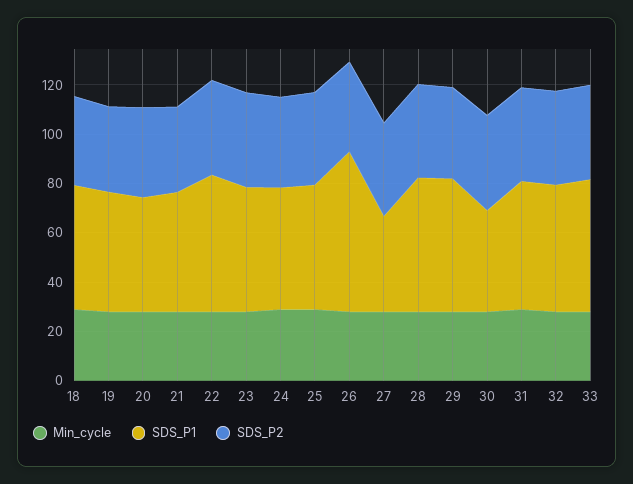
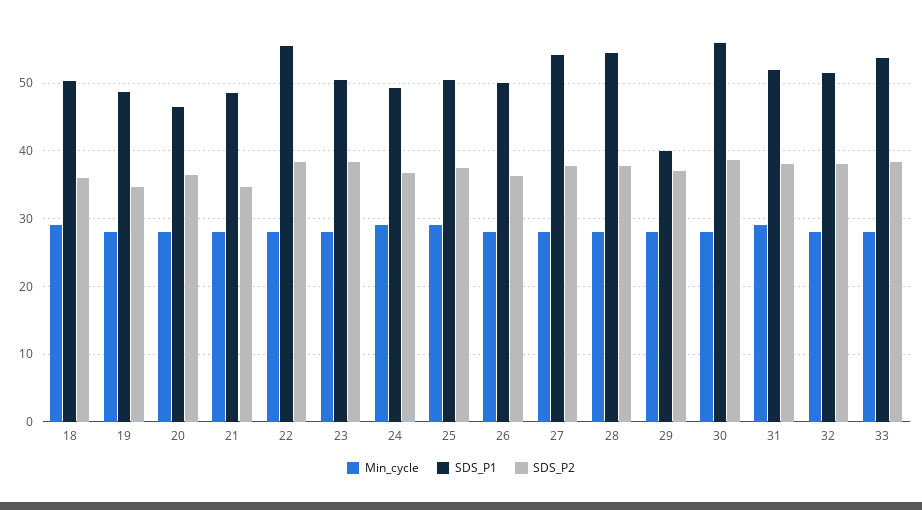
SDS_P1, 26: 65 -> 50
SDS_P1, 27: 40 -> 54
SDS_P1, 29: 55 -> 40
SDS_P1, 30: 40 -> 56

